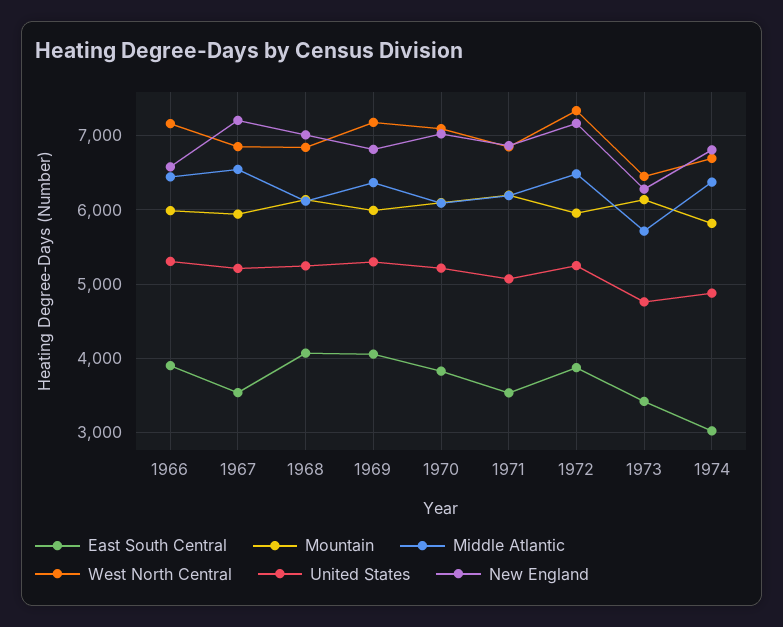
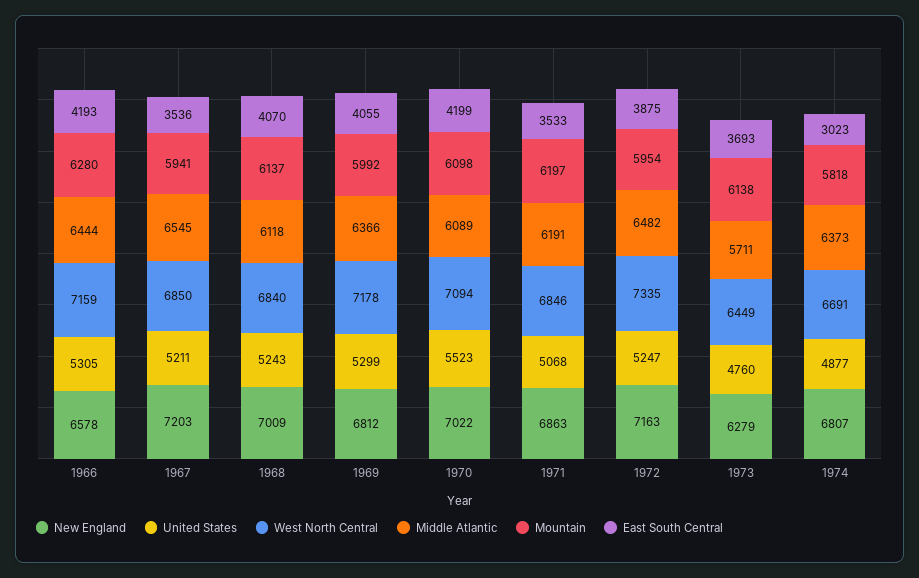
East South Central, 1966: 3900 -> 4193
Mountain, 1966: 6000 -> 6280
East South Central, 1970: 3800 -> 4199
United States, 1970: 5200 -> 5523
East South Central, 1973: 3400 -> 3693

